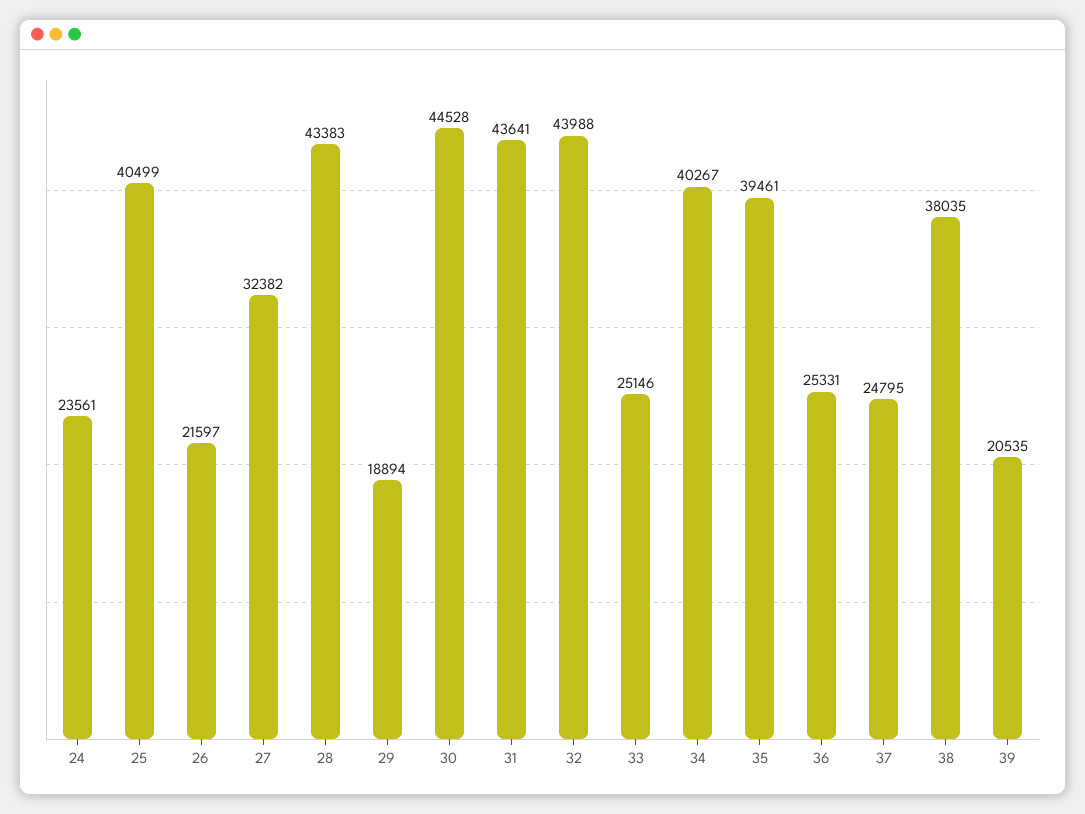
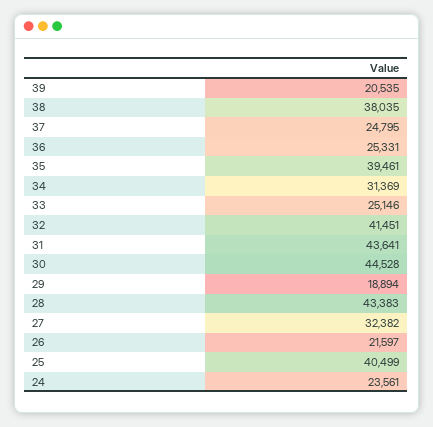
32: 43988 -> 41451
34: 40267 -> 31369

